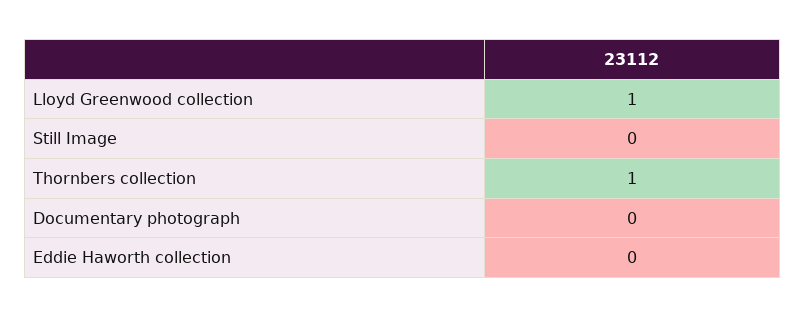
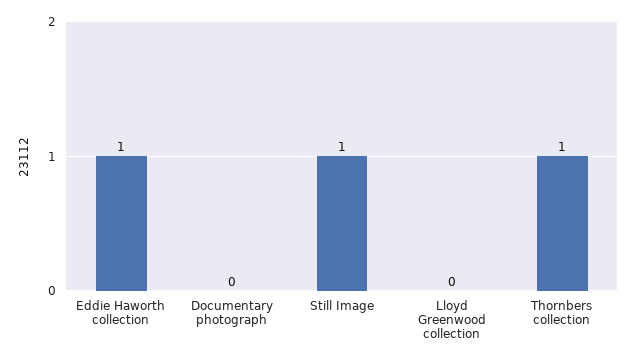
Lloyd Greenwood collection: 1 -> 0
Still Image: 0 -> 1
Eddie Haworth collection: 0 -> 1

